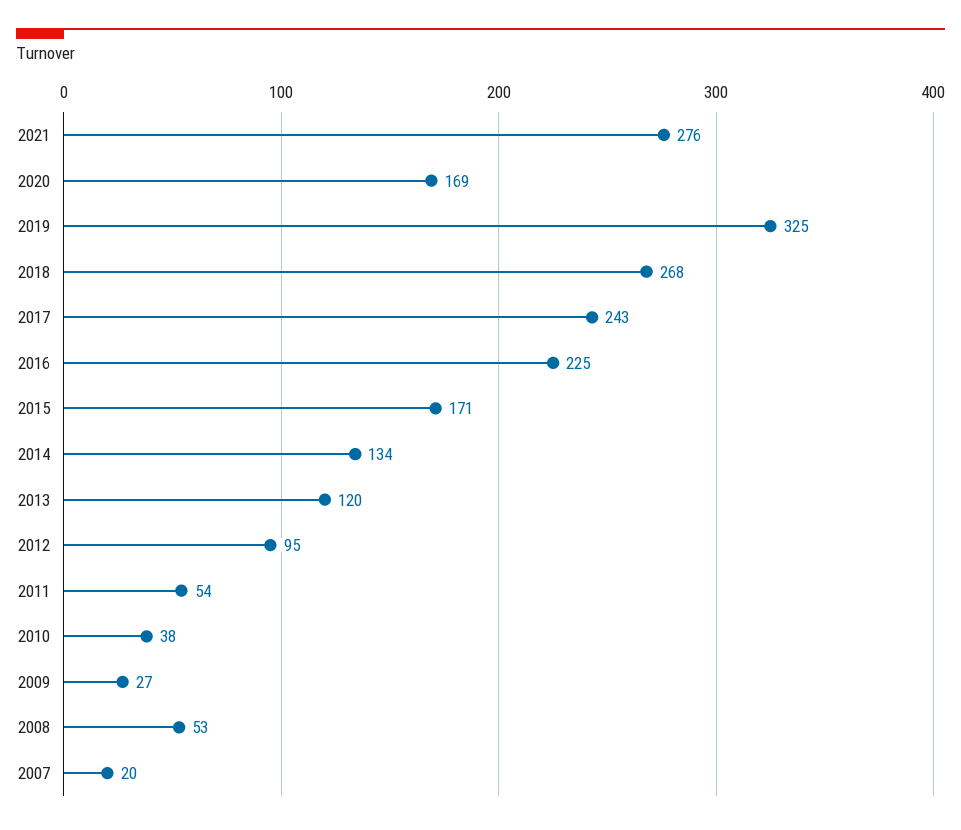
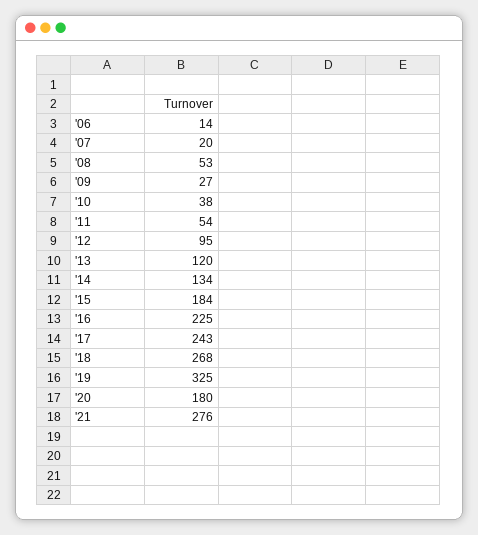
2020: 169 -> 180
2015: 171 -> 184
'06: none -> 14

